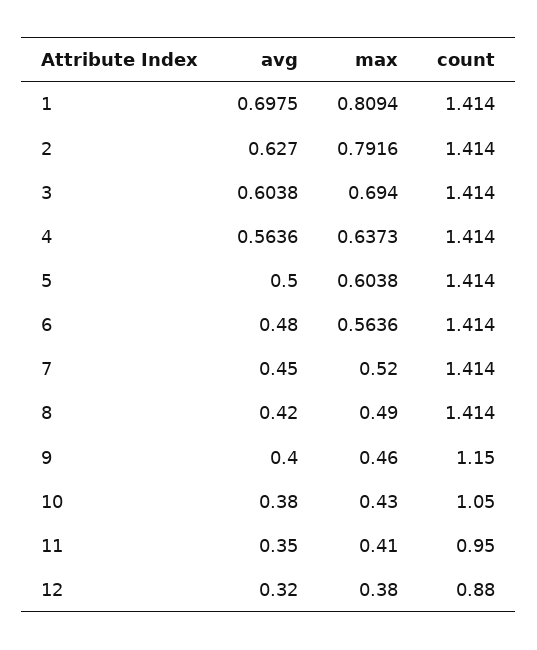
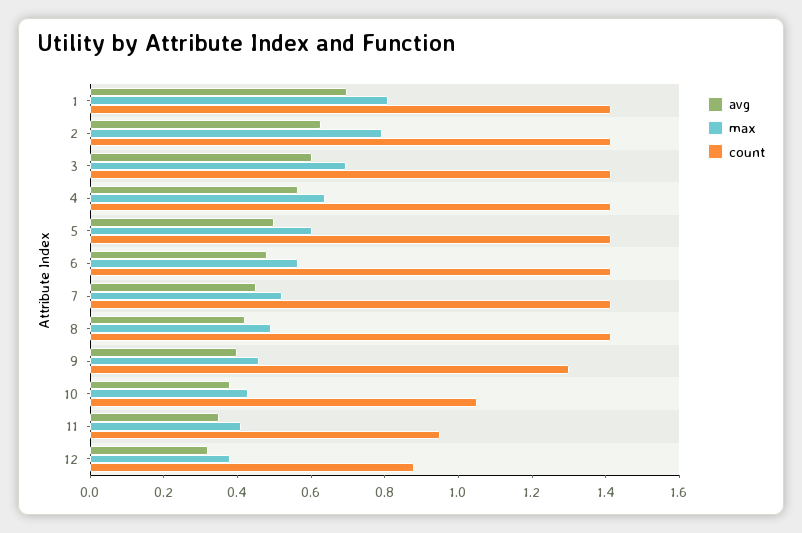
count, 9: 1.15 -> 1.3

